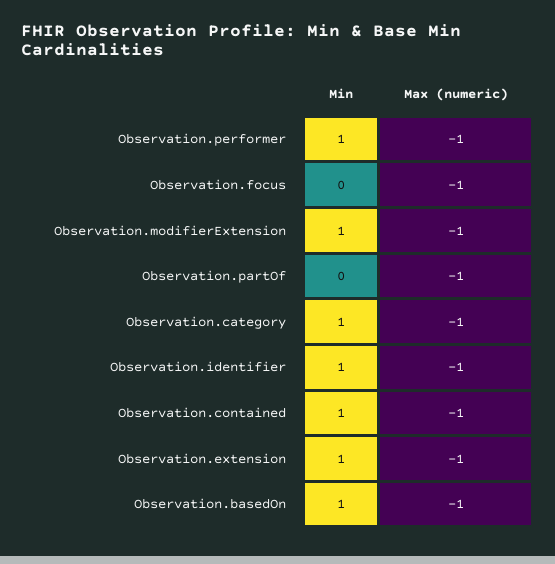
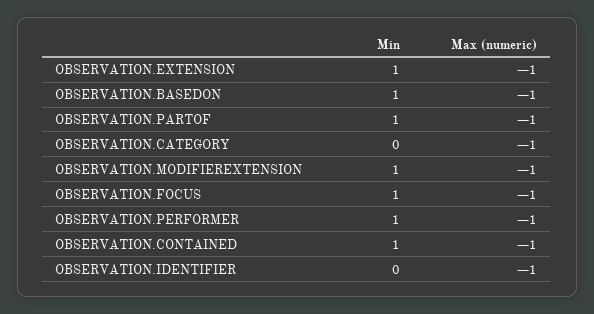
Min, Observation.focus: 0 -> 1
Min, Observation.partOf: 0 -> 1
Min, Observation.category: 1 -> 0
Min, Observation.identifier: 1 -> 0

